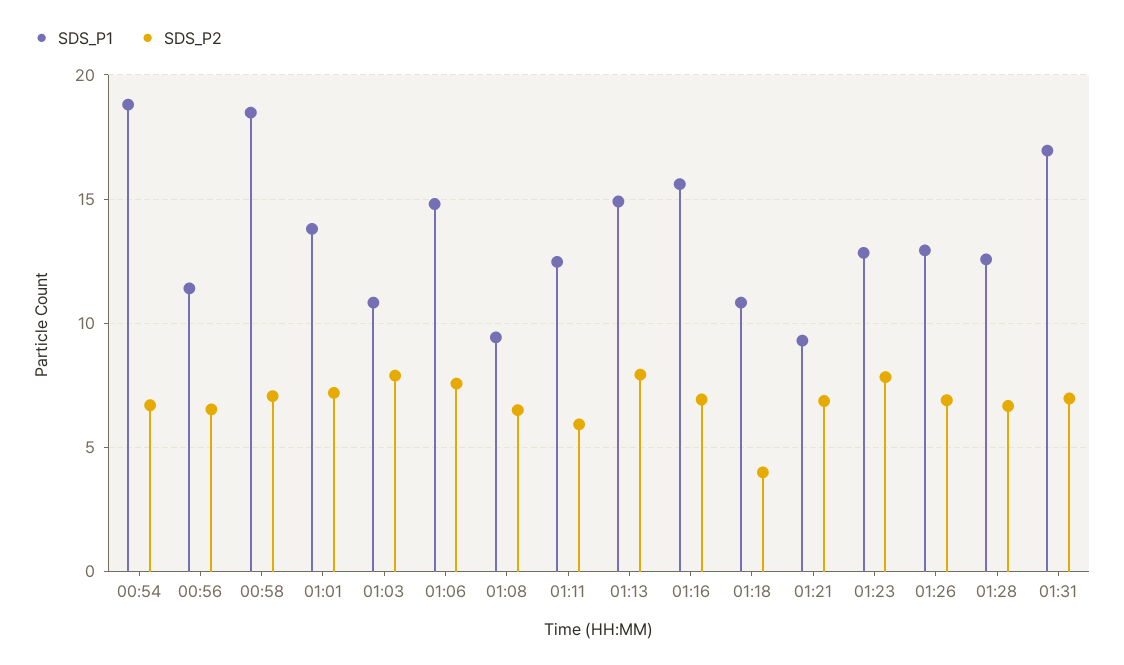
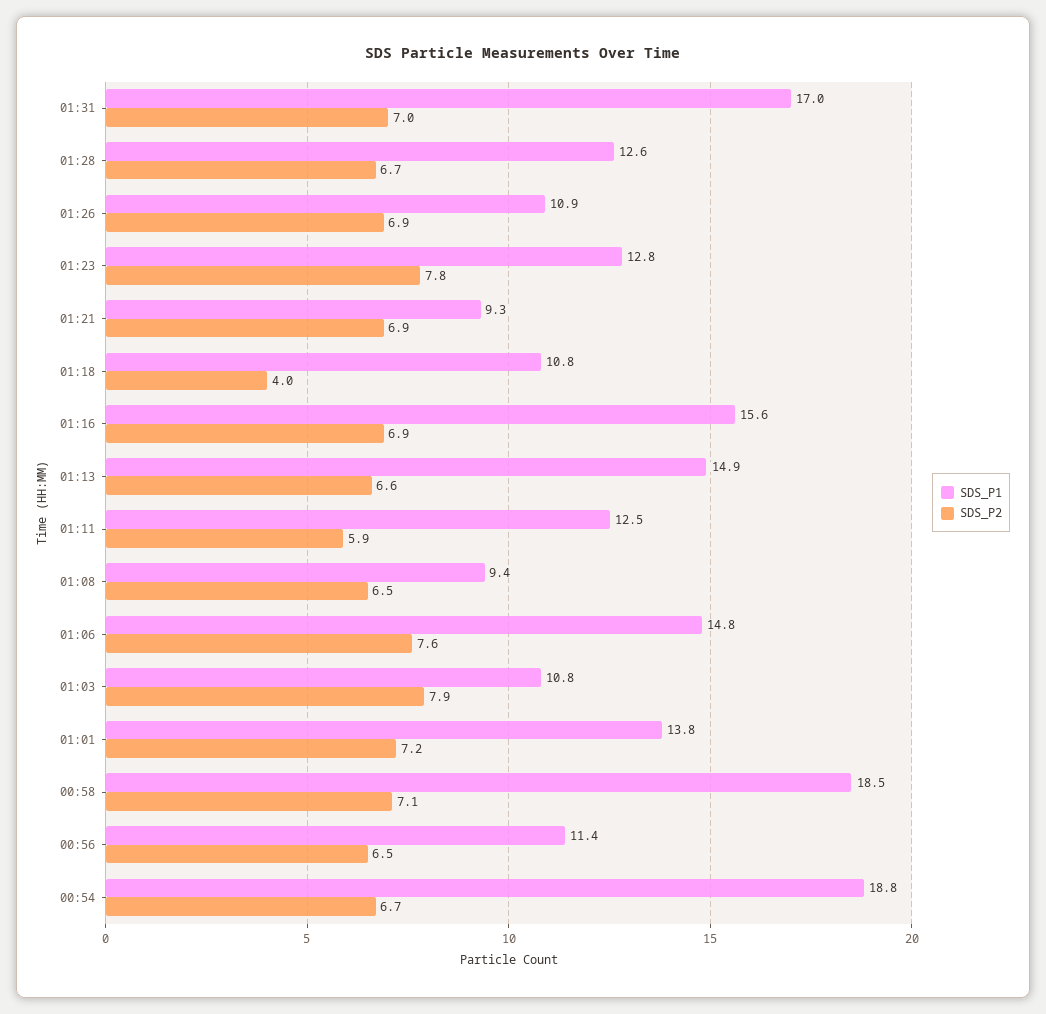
SDS_P2, 01:13: 8 -> 6.6
SDS_P1, 01:26: 13 -> 10.9

